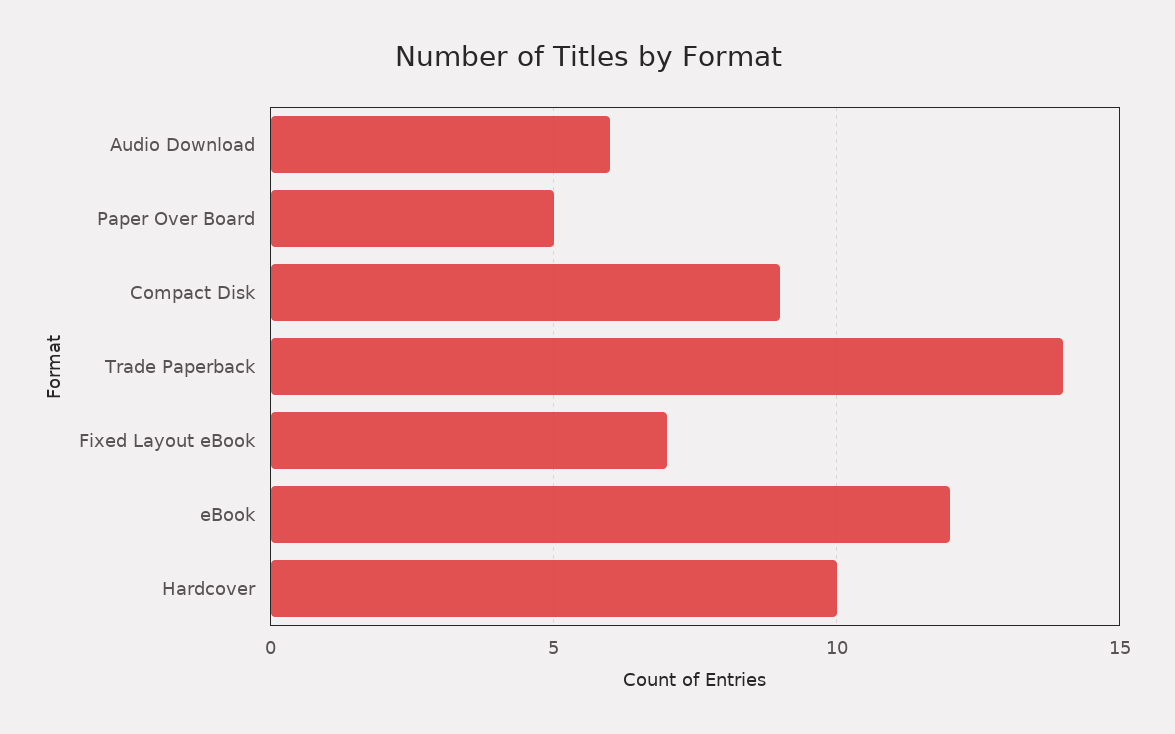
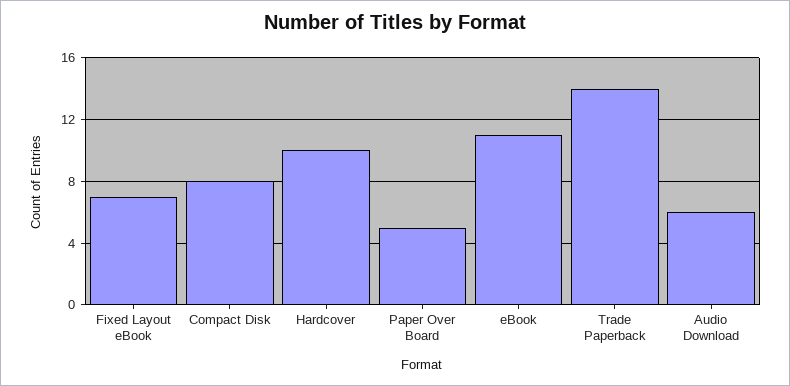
Compact Disk: 9 -> 8
eBook: 12 -> 11

